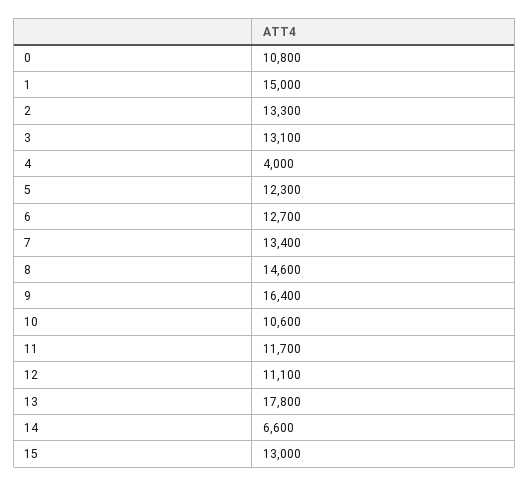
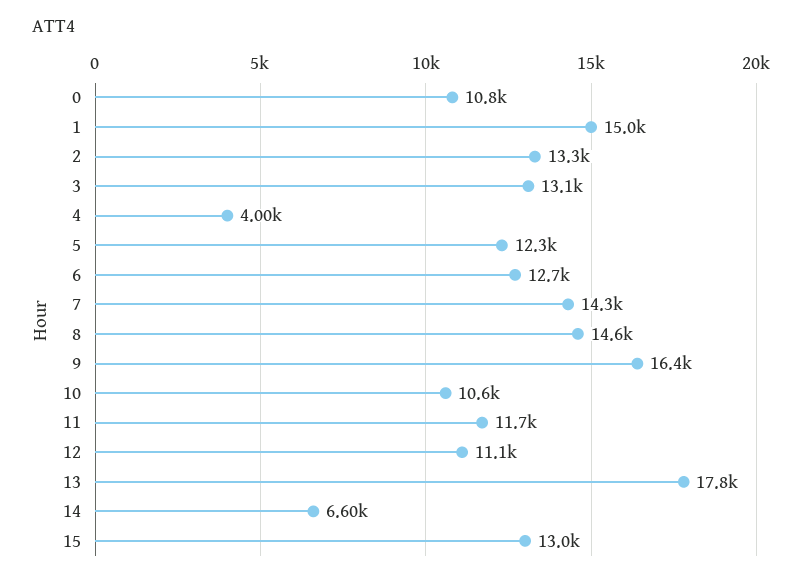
7: 13400 -> 14300

